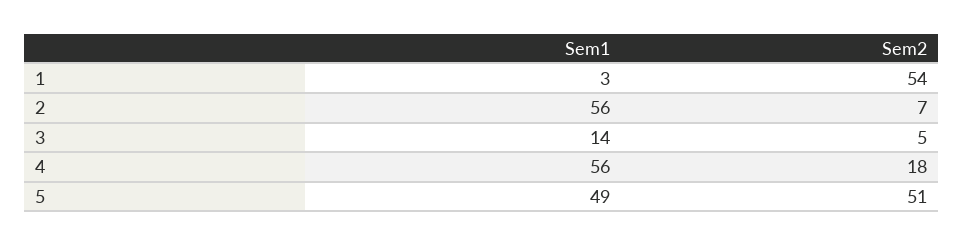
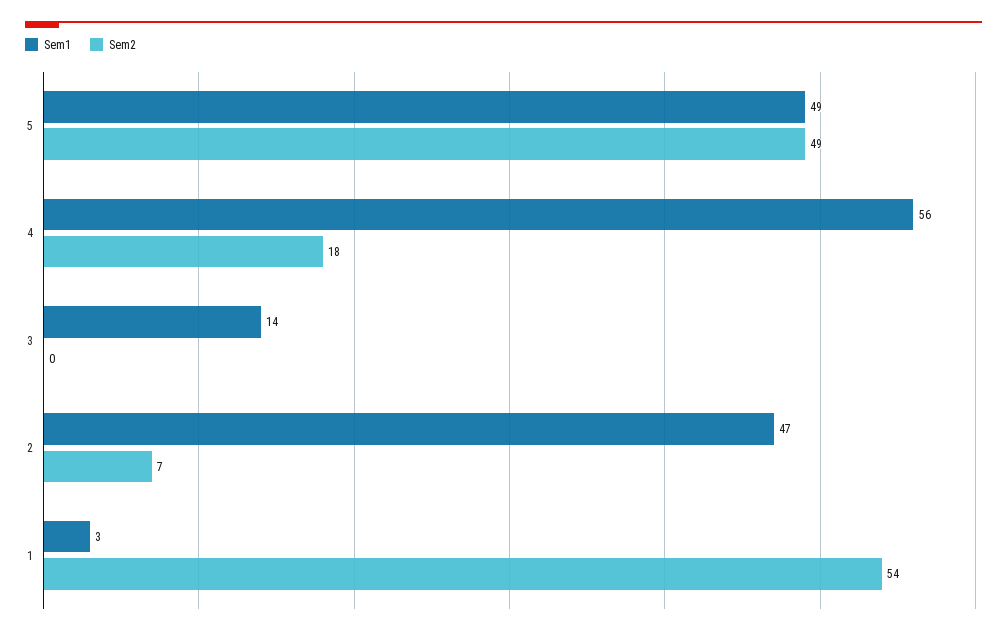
Sem1, 2: 56 -> 47
Sem2, 3: 5 -> 0
Sem2, 5: 51 -> 49

